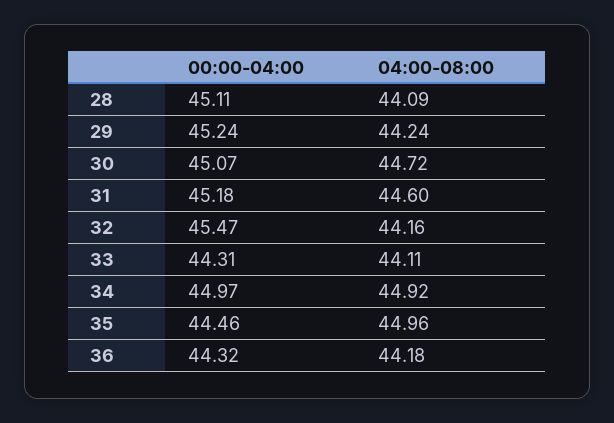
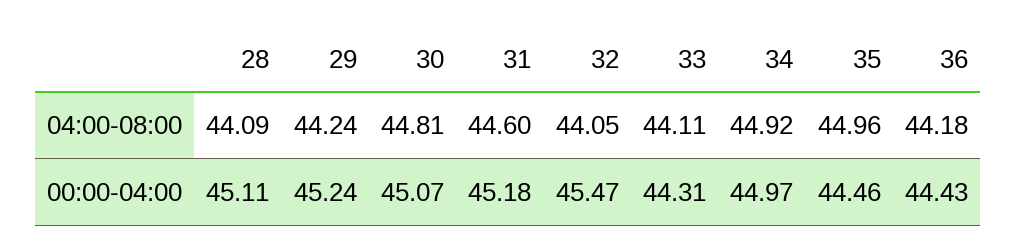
04:00-08:00, 30: 44.72 -> 44.81
04:00-08:00, 32: 44.16 -> 44.05
00:00-04:00, 36: 44.32 -> 44.43

